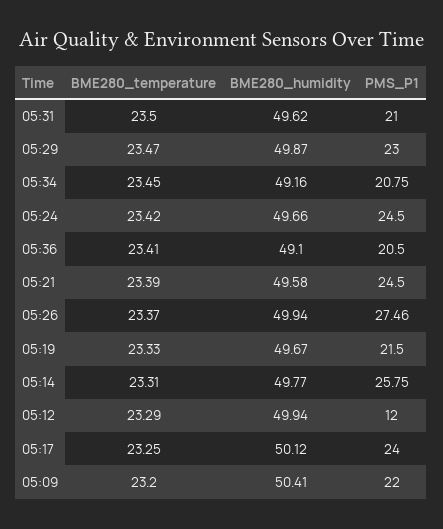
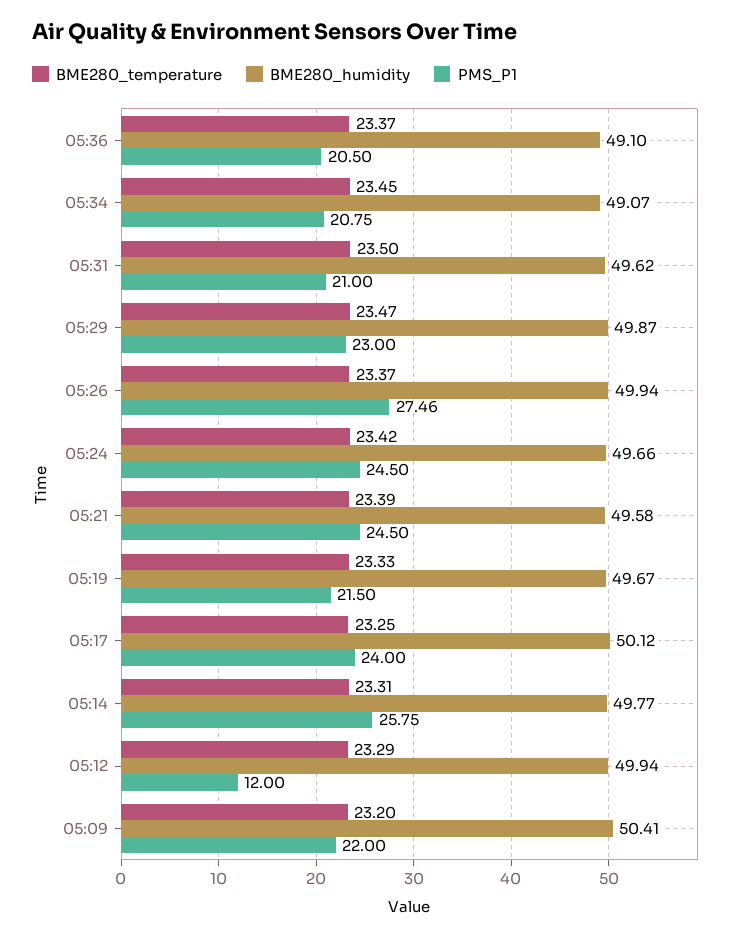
BME280_humidity, 05:34: 49.16 -> 49.07
BME280_temperature, 05:36: 23.41 -> 23.37

